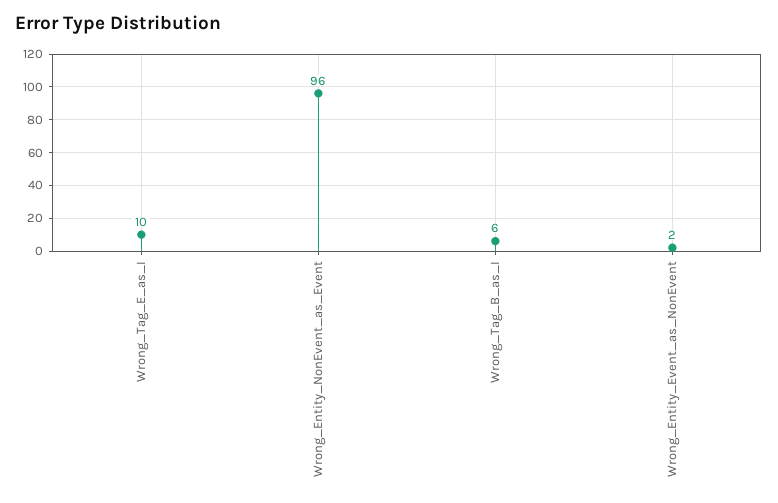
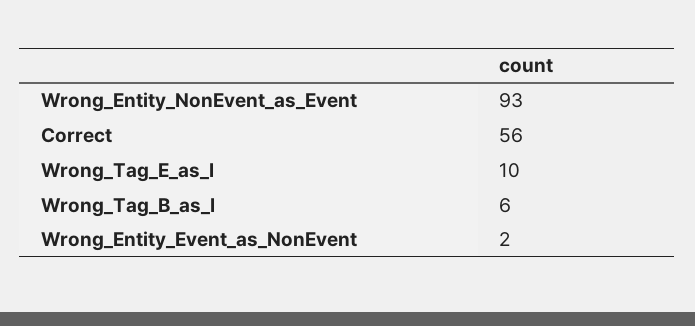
Wrong_Entity_NonEvent_as_Event: 96 -> 93
Correct: none -> 56

